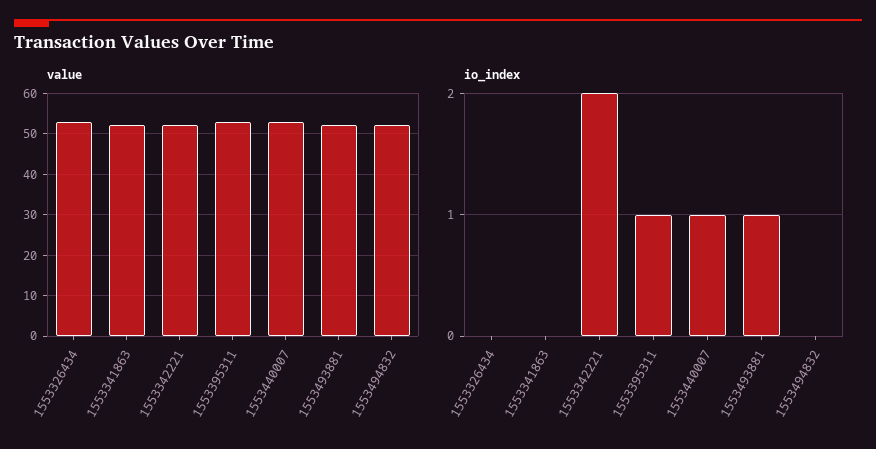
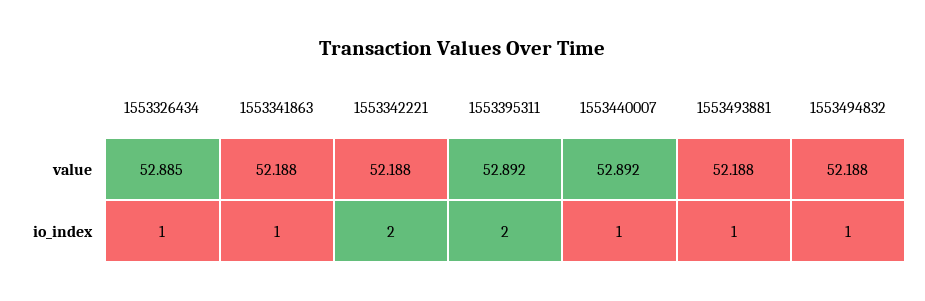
io_index, 1553326434: 0 -> 1
io_index, 1553341863: 0 -> 1
io_index, 1553395311: 1 -> 2
io_index, 1553494832: 0 -> 1

